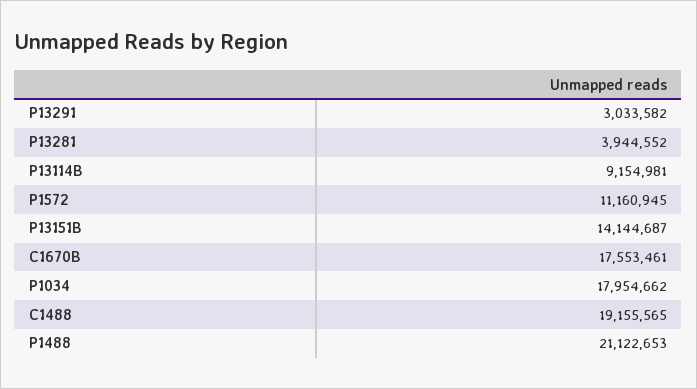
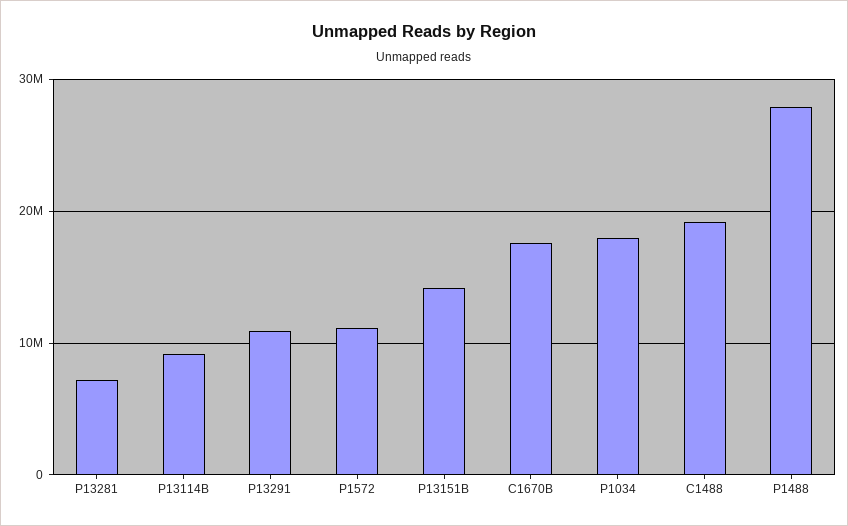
P13291: 3033582 -> 11000000
P13281: 3944552 -> 7000000
P1488: 21122653 -> 28000000

